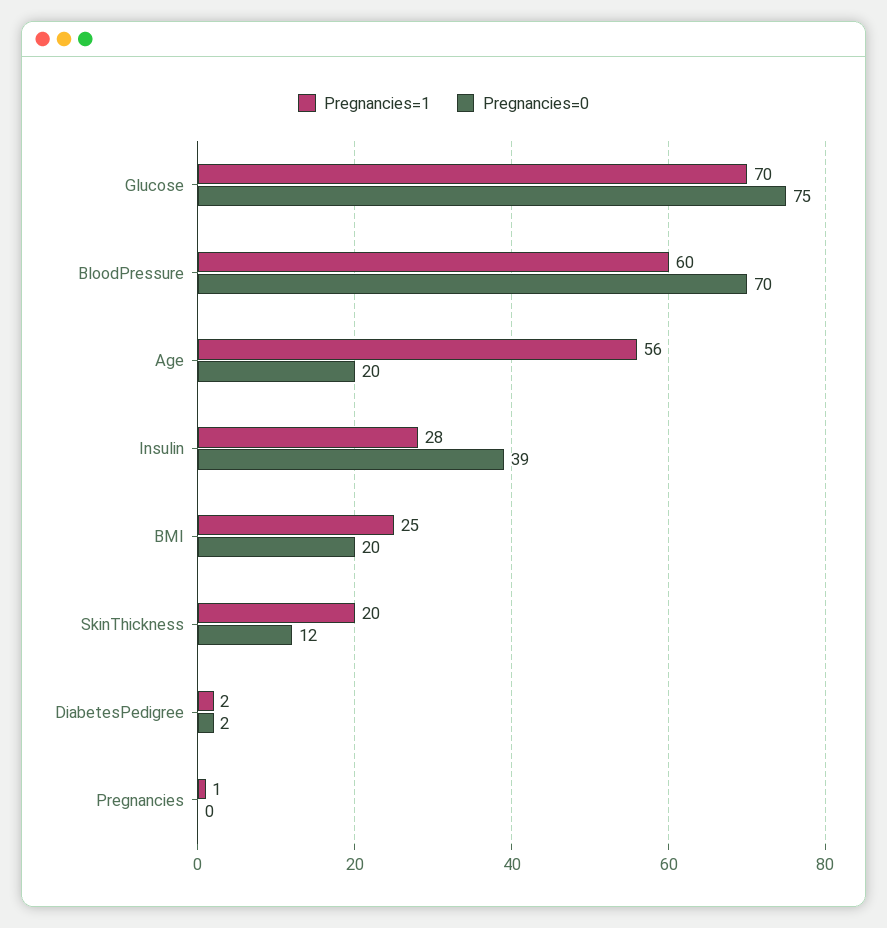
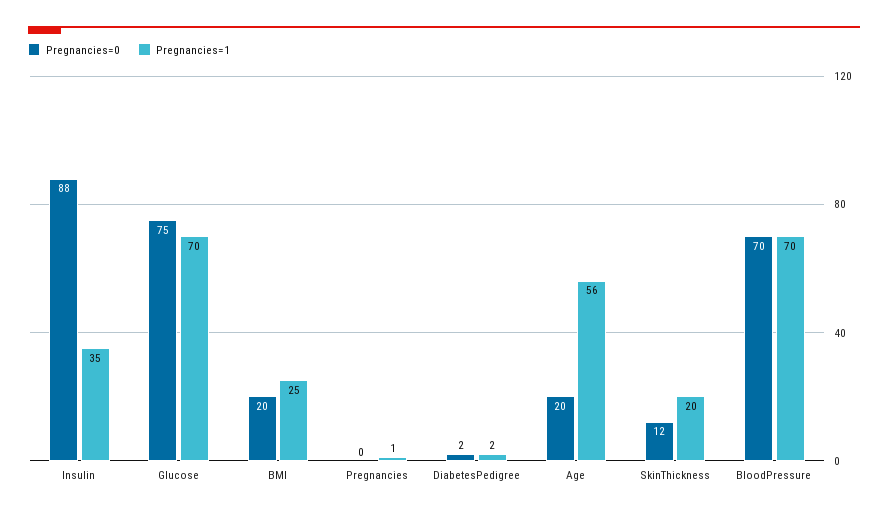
Pregnancies=1, BloodPressure: 60 -> 70
Pregnancies=1, Insulin: 28 -> 35
Pregnancies=0, Insulin: 39 -> 88

